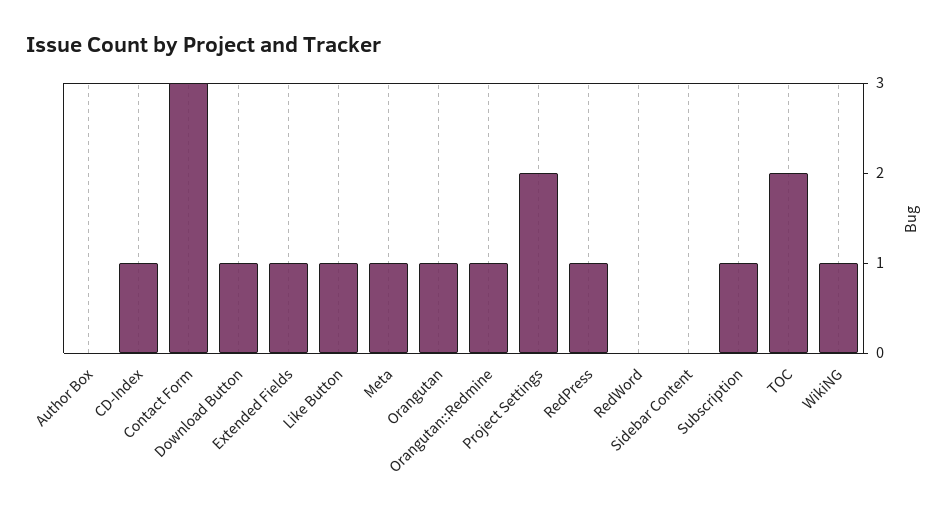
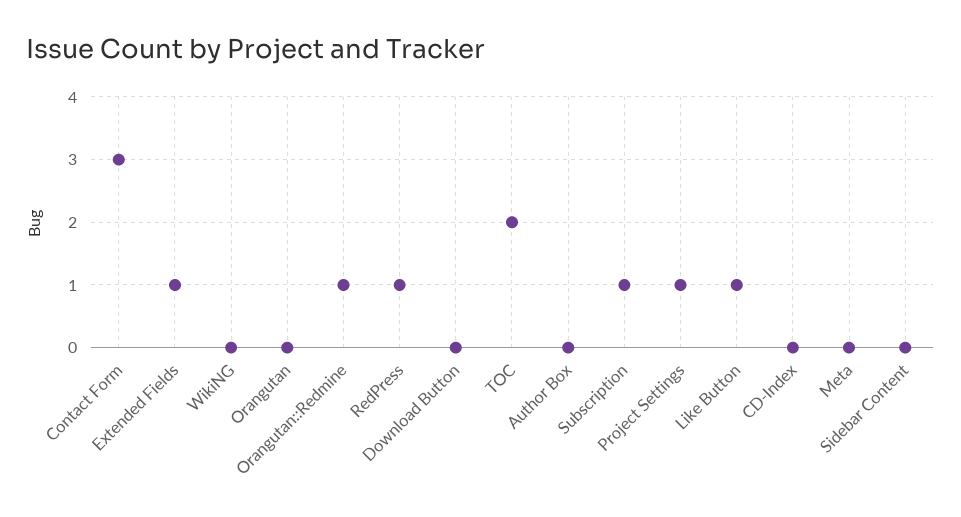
CD-Index: 1 -> 0
Download Button: 1 -> 0
Meta: 1 -> 0
Orangutan: 1 -> 0
Project Settings: 2 -> 1
RedWord: 0 -> none
WikiNG: 1 -> 0

